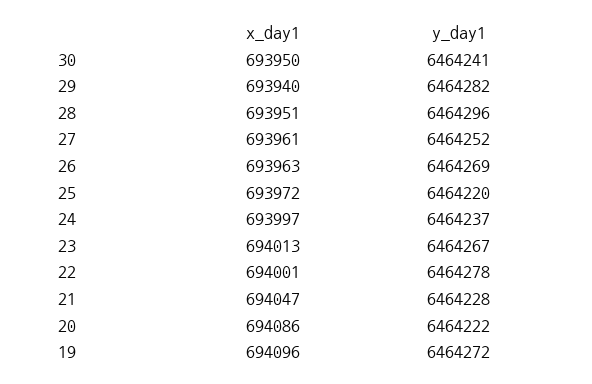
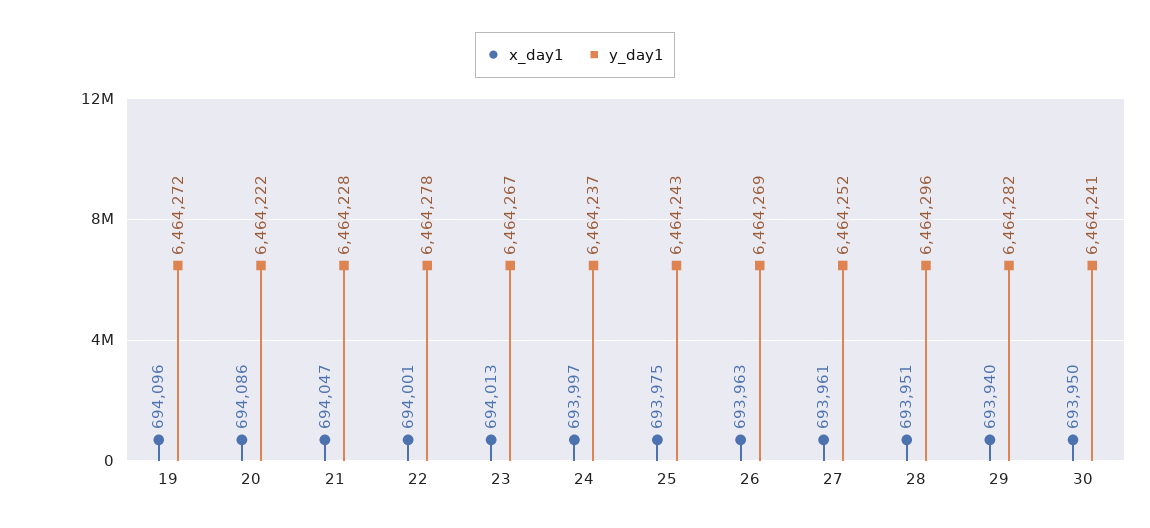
x_day1, 25: 693972 -> 693975
y_day1, 25: 6464220 -> 6464243

